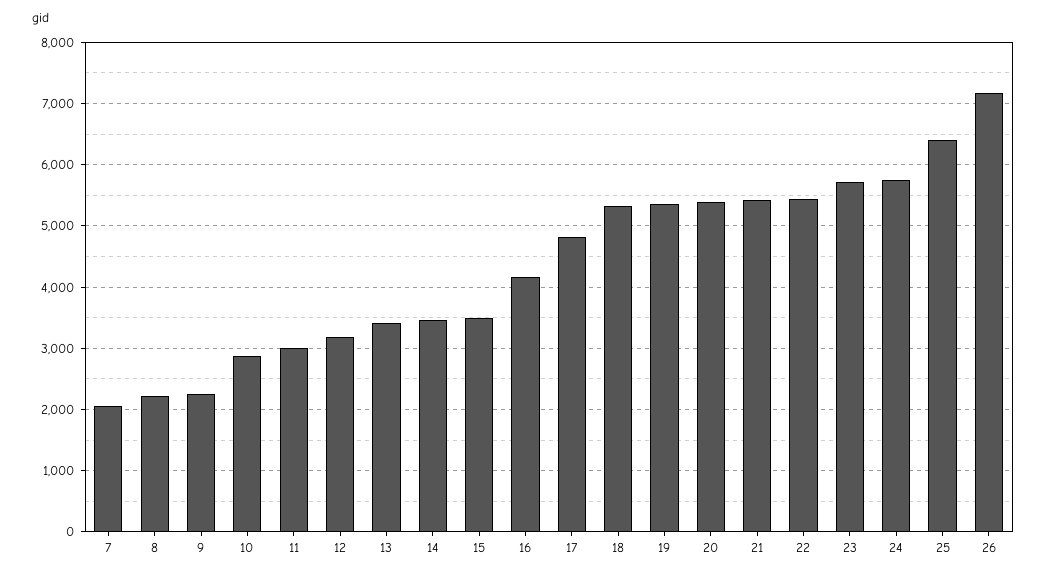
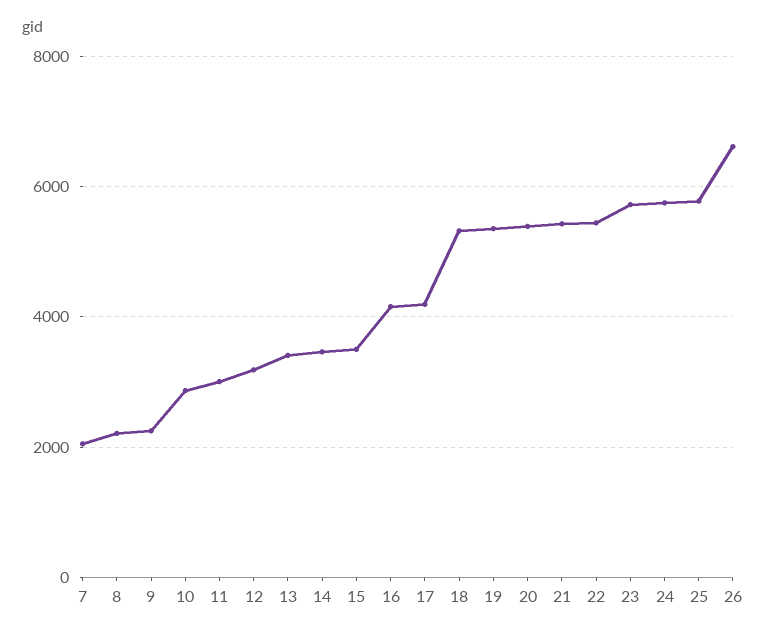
17: 4800 -> 4200
25: 6400 -> 5800
26: 7200 -> 6600

